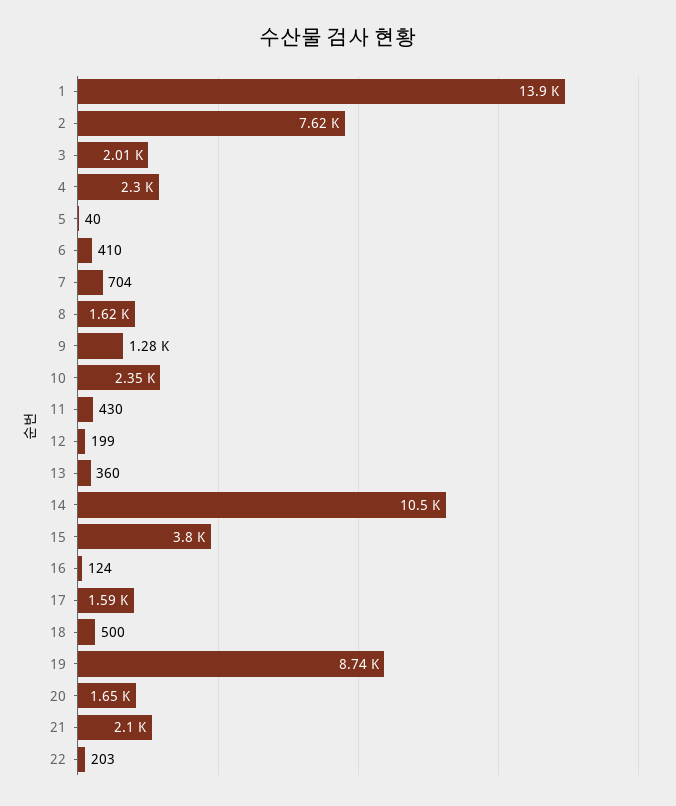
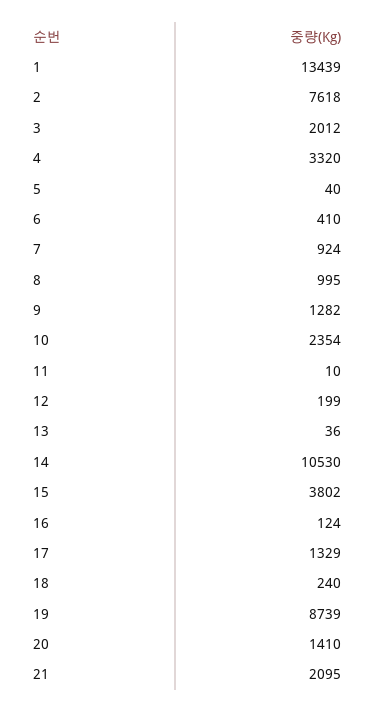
1: 13900 -> 13439
4: 2300 -> 3320
7: 704 -> 924
8: 1620 -> 995
11: 430 -> 10
13: 360 -> 36
17: 1590 -> 1329
18: 500 -> 240
20: 1650 -> 1410
22: 203 -> none

